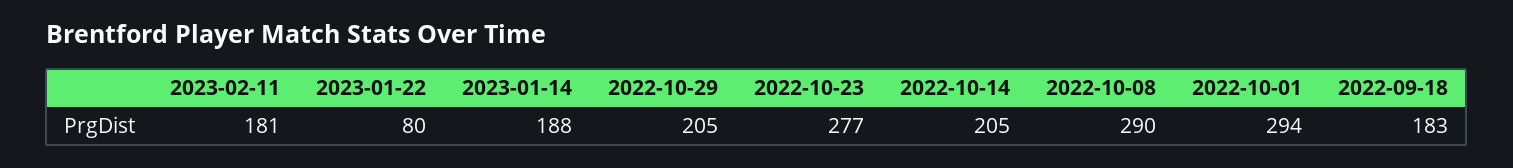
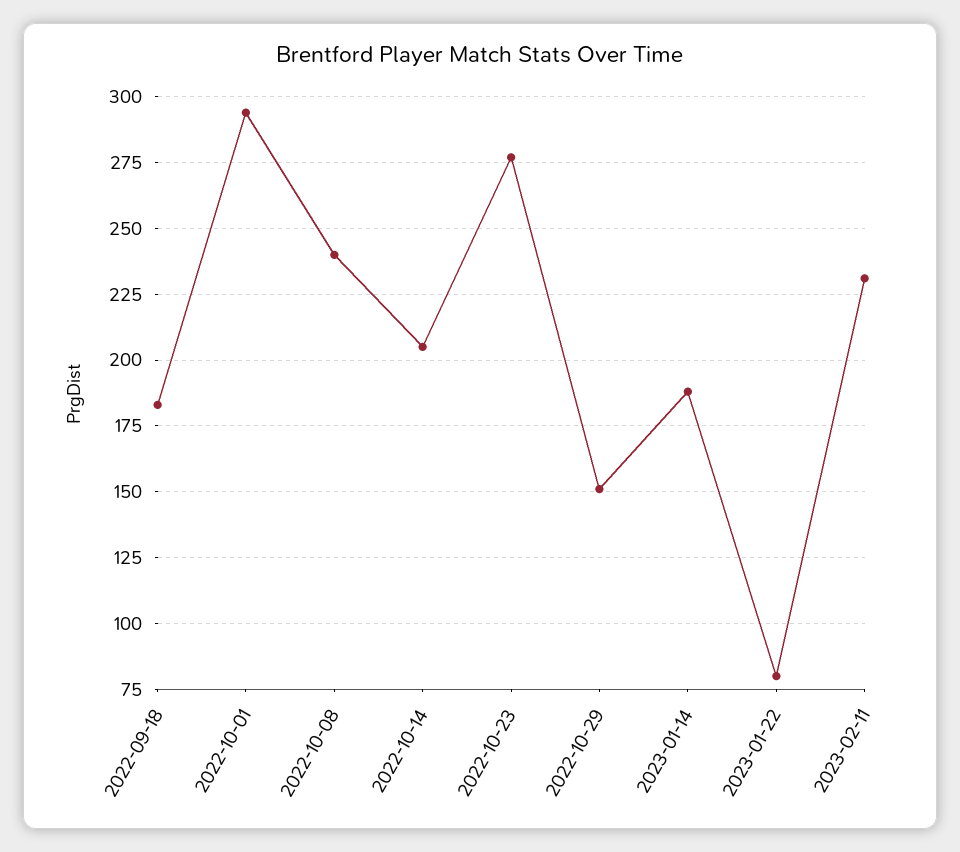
2023-02-11: 181 -> 230
2022-10-29: 205 -> 150
2022-10-08: 290 -> 240

